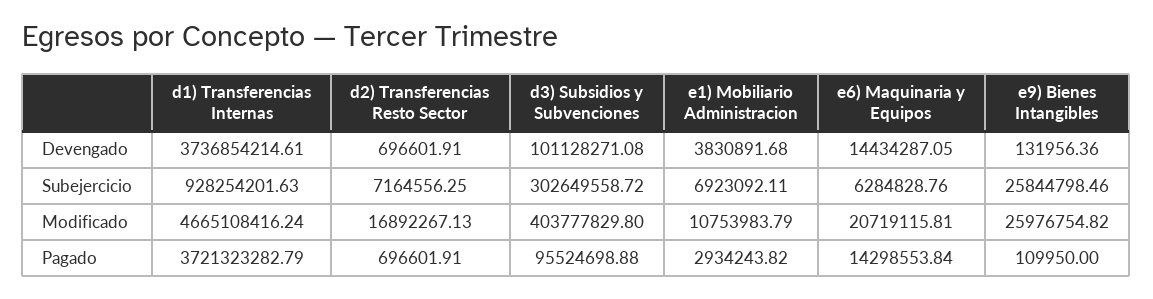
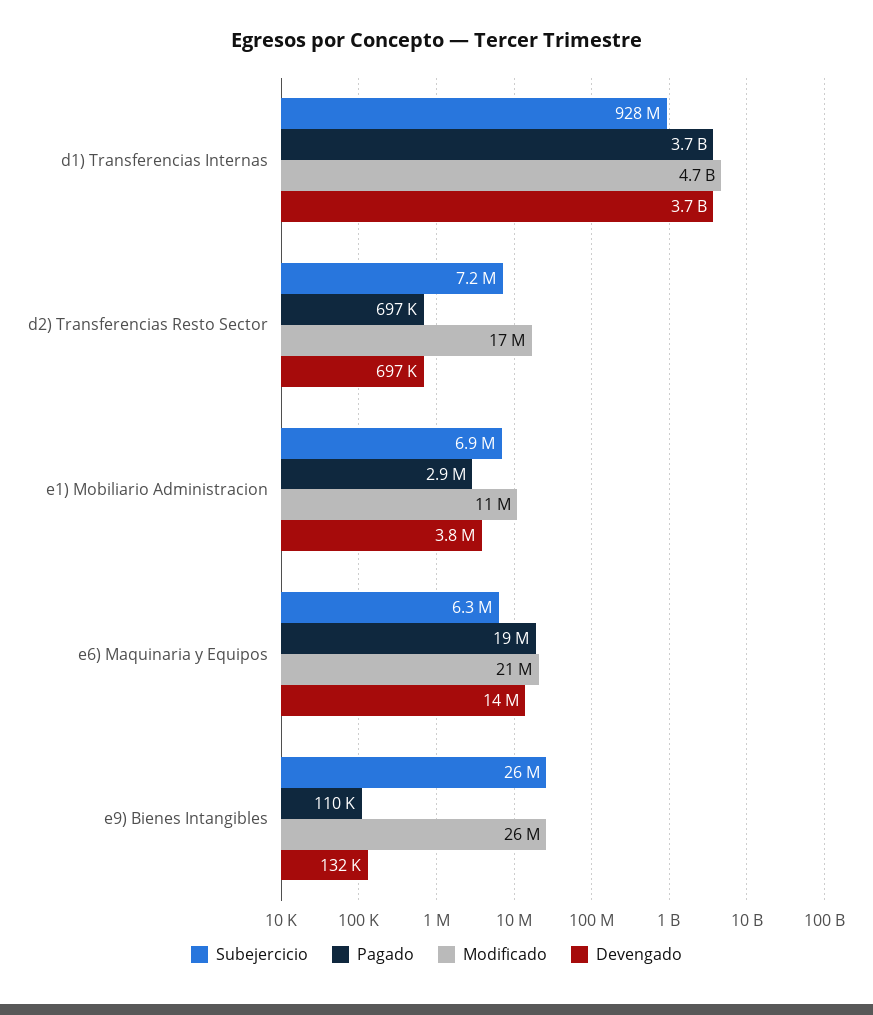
Devengado, d3) Subsidios y Subvenciones: 101128271.08 -> none
Subejercicio, d3) Subsidios y Subvenciones: 302649558.72 -> none
Modificado, d3) Subsidios y Subvenciones: 403777829.8 -> none
Pagado, d3) Subsidios y Subvenciones: 95524698.88 -> none
Pagado, e6) Maquinaria y Equipos: 14298553.84 -> 19000000

